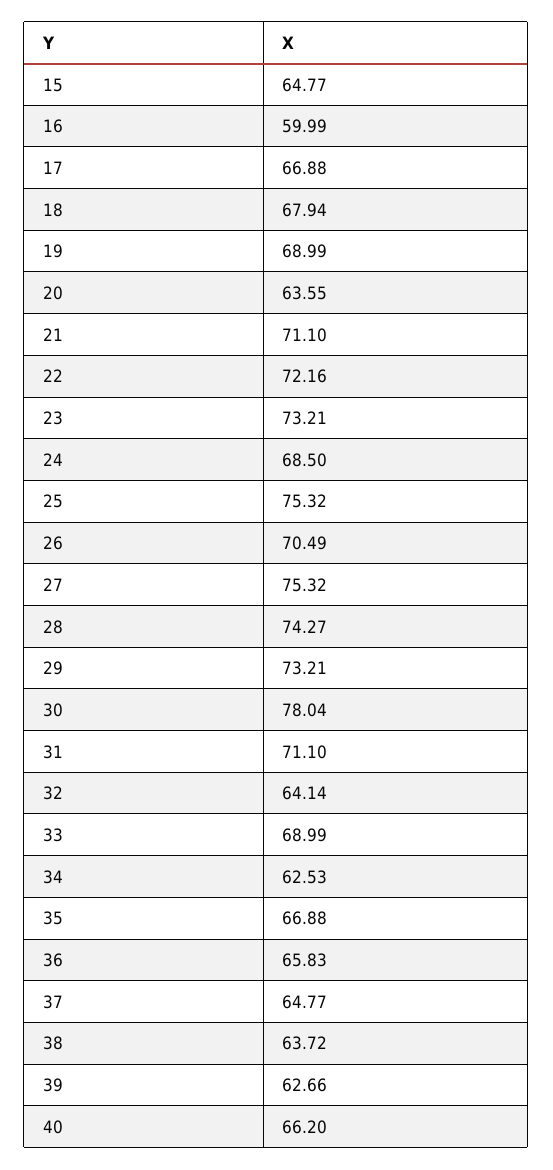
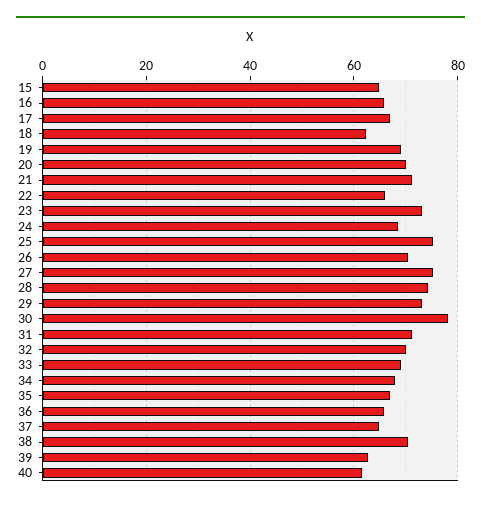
16: 59.99 -> 66
18: 67.94 -> 62
20: 63.55 -> 70
22: 72.16 -> 66
32: 64.14 -> 70
34: 62.53 -> 68
38: 63.72 -> 70
40: 66.2 -> 62

